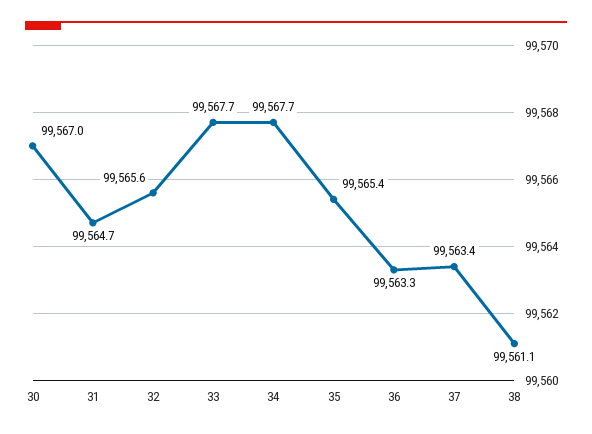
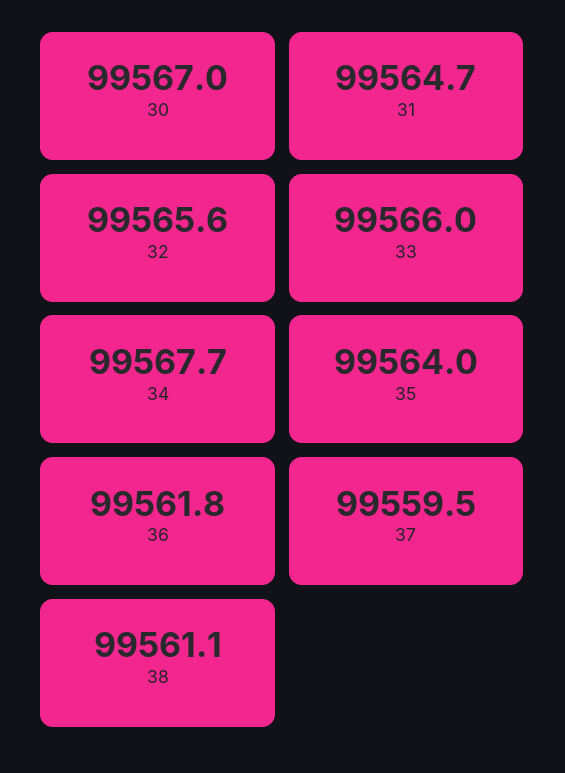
33: 99567.7 -> 99566
35: 99565.4 -> 99564
36: 99563.3 -> 99561.8
37: 99563.4 -> 99559.5

